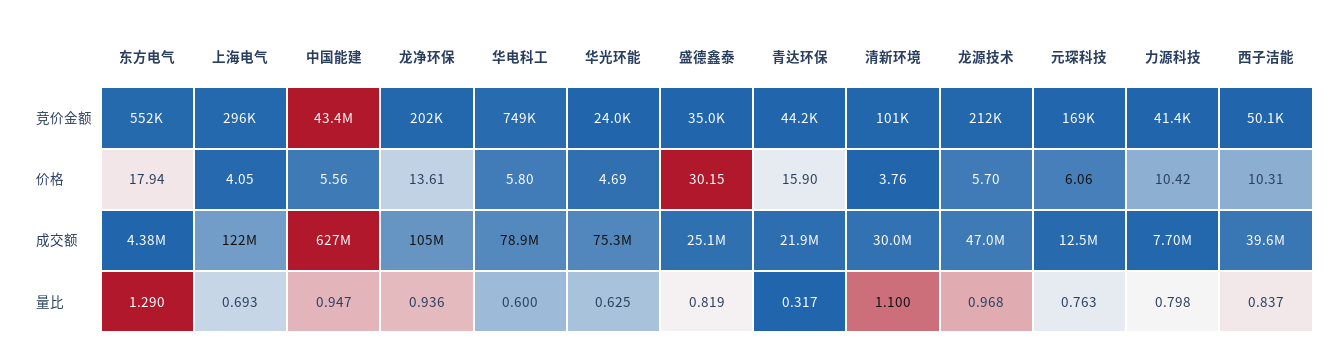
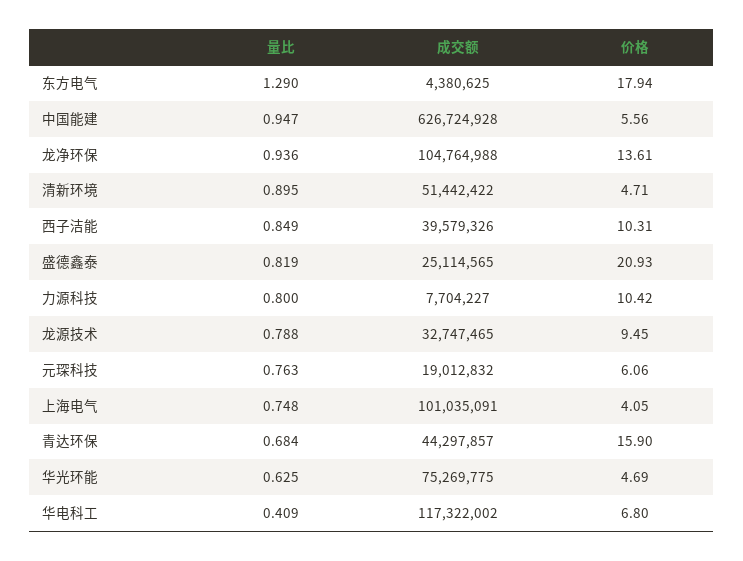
东方电气, 竞价金额: 552000 -> none
上海电气, 竞价金额: 296000 -> none
中国能建, 竞价金额: 43400000 -> none
龙净环保, 竞价金额: 202000 -> none
华电科工, 竞价金额: 749000 -> none
华光环能, 竞价金额: 24000 -> none
盛德鑫泰, 竞价金额: 35000 -> none
青达环保, 竞价金额: 44200 -> none
清新环境, 竞价金额: 101000 -> none
龙源技术, 竞价金额: 212000 -> none
元琛科技, 竞价金额: 169000 -> none
力源科技, 竞价金额: 41400 -> none
西子洁能, 竞价金额: 50100 -> none
华电科工, 价格: 5.8 -> 6.8
盛德鑫泰, 价格: 30.15 -> 20.93
清新环境, 价格: 3.76 -> 4.71
龙源技术, 价格: 5.7 -> 9.45
上海电气, 成交额: 122000000 -> 101035091
华电科工, 成交额: 78900000 -> 117322002
青达环保, 成交额: 21900000 -> 44297857
清新环境, 成交额: 30000000 -> 51442422
龙源技术, 成交额: 47000000 -> 32747465
元琛科技, 成交额: 12500000 -> 19012832
上海电气, 量比: 0.693 -> 0.748
华电科工, 量比: 0.6 -> 0.409
青达环保, 量比: 0.317 -> 0.684
清新环境, 量比: 1.1 -> 0.895
龙源技术, 量比: 0.968 -> 0.788
力源科技, 量比: 0.798 -> 0.8
西子洁能, 量比: 0.837 -> 0.849

